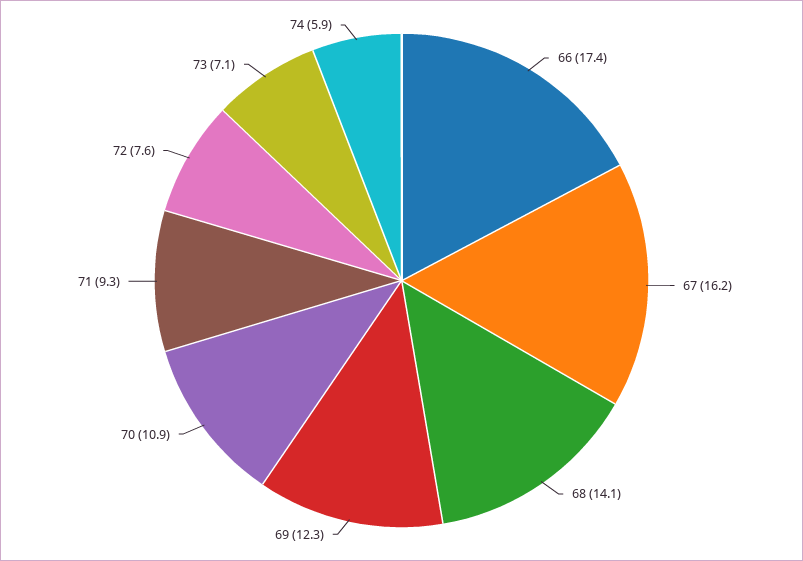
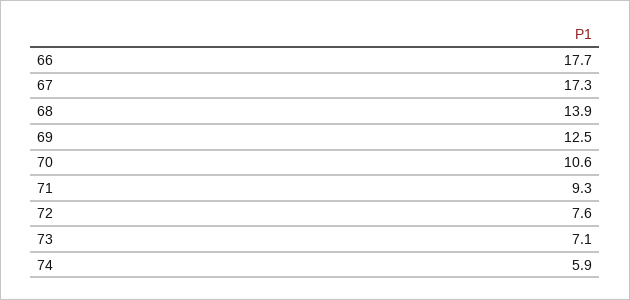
66: 17.4 -> 17.7
67: 16.2 -> 17.3
68: 14.1 -> 13.9
69: 12.3 -> 12.5
70: 10.9 -> 10.6

